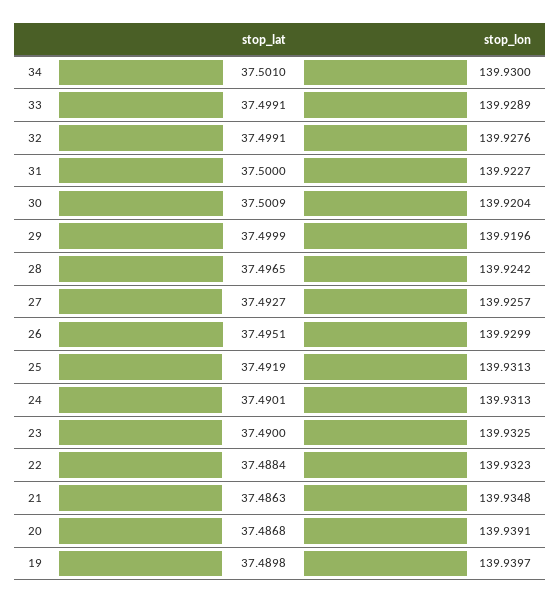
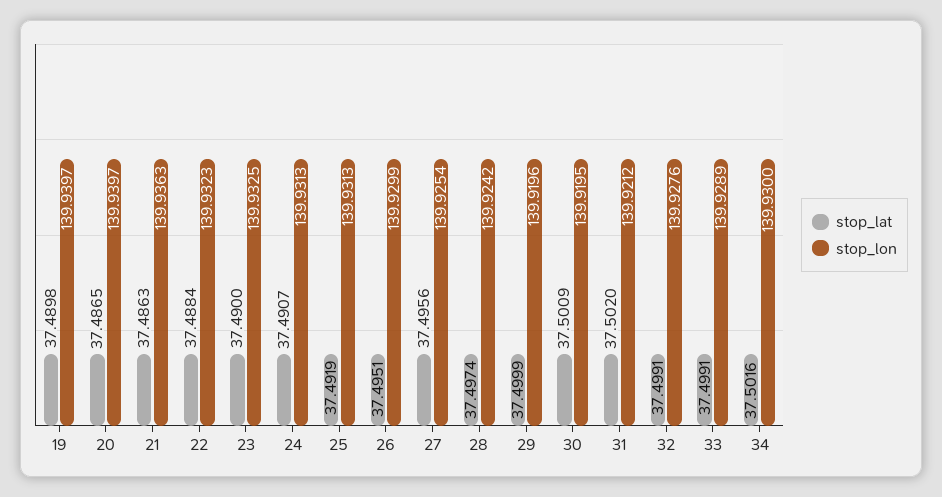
stop_lat, 34: 37.501 -> 37.5016
stop_lat, 31: 37.5 -> 37.502
stop_lon, 31: 139.9227 -> 139.9212
stop_lon, 30: 139.9204 -> 139.9195
stop_lat, 28: 37.4965 -> 37.4974
stop_lat, 27: 37.4927 -> 37.4956
stop_lon, 27: 139.9257 -> 139.9254
stop_lat, 24: 37.4901 -> 37.4907
stop_lon, 21: 139.9348 -> 139.9363
stop_lat, 20: 37.4868 -> 37.4865
stop_lon, 20: 139.9391 -> 139.9397

